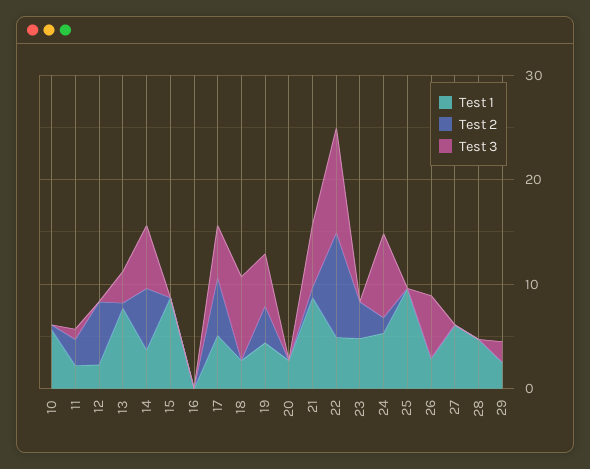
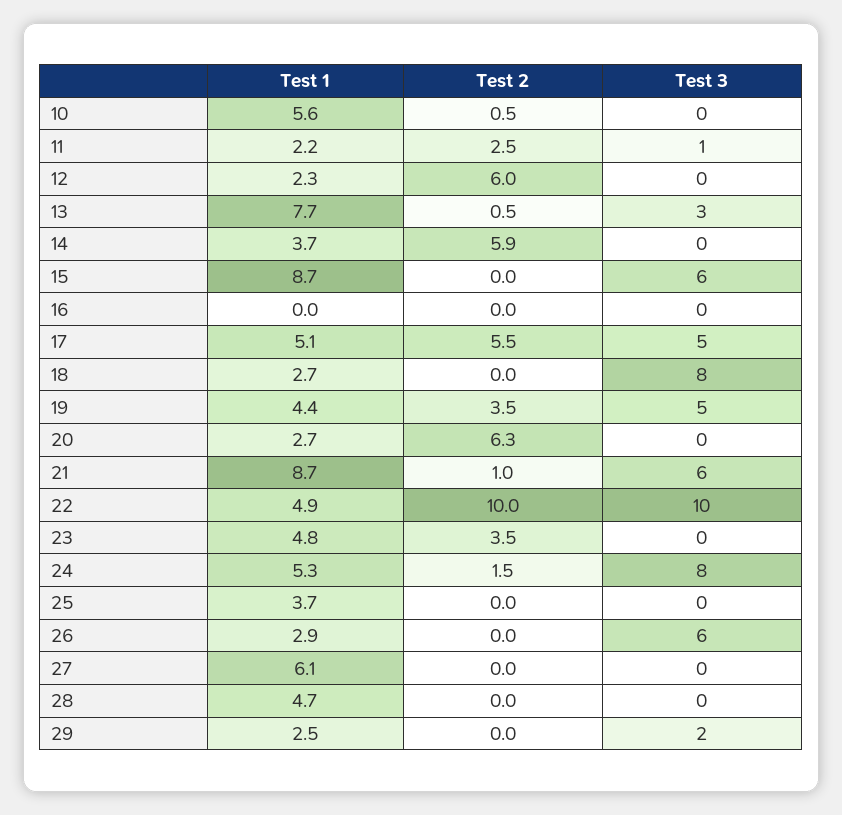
Test 3, 14: 6 -> 0
Test 3, 15: 0 -> 6
Test 2, 20: 0 -> 6.3
Test 1, 25: 10 -> 3.7

